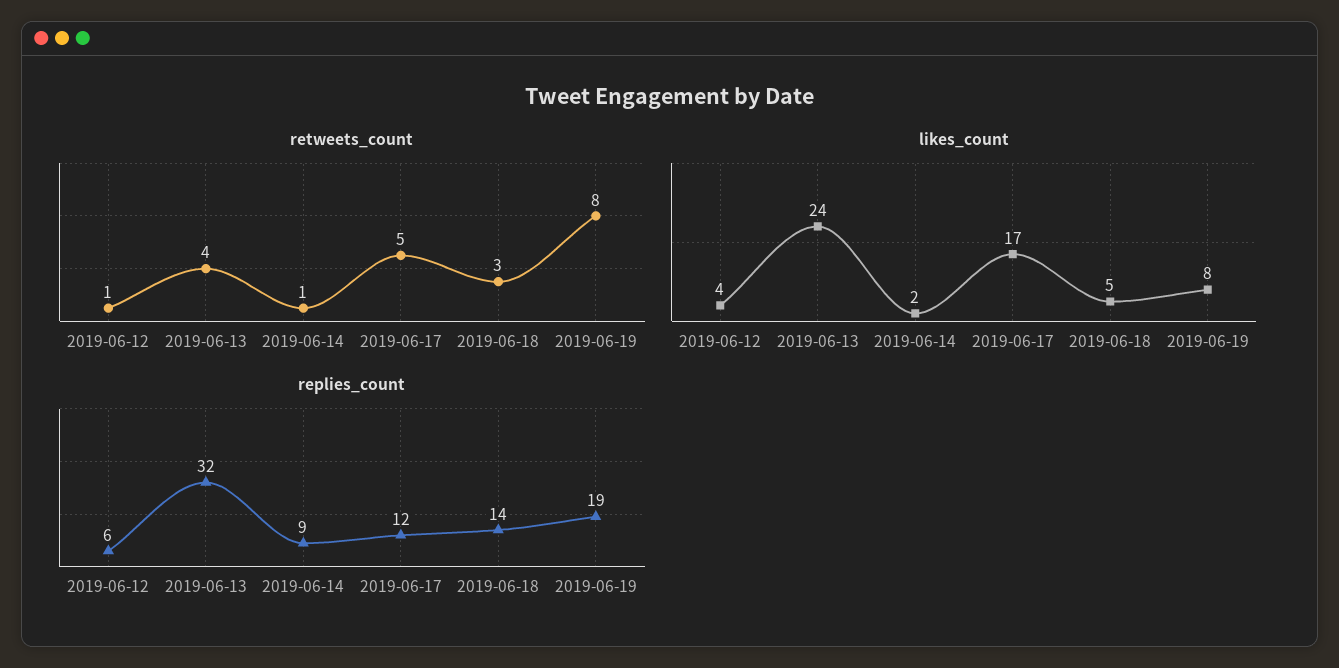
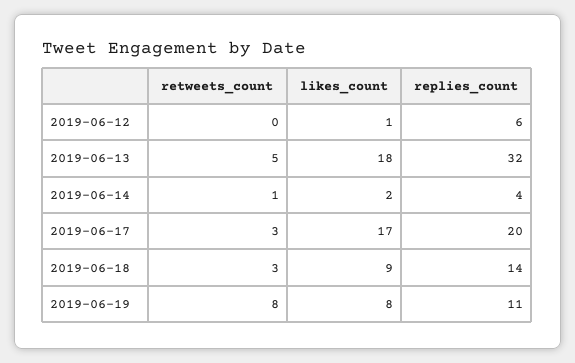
retweets_count, 2019-06-12: 1 -> 0
retweets_count, 2019-06-13: 4 -> 5
retweets_count, 2019-06-17: 5 -> 3
likes_count, 2019-06-12: 4 -> 1
likes_count, 2019-06-13: 24 -> 18
likes_count, 2019-06-18: 5 -> 9
replies_count, 2019-06-14: 9 -> 4
replies_count, 2019-06-17: 12 -> 20
replies_count, 2019-06-19: 19 -> 11

